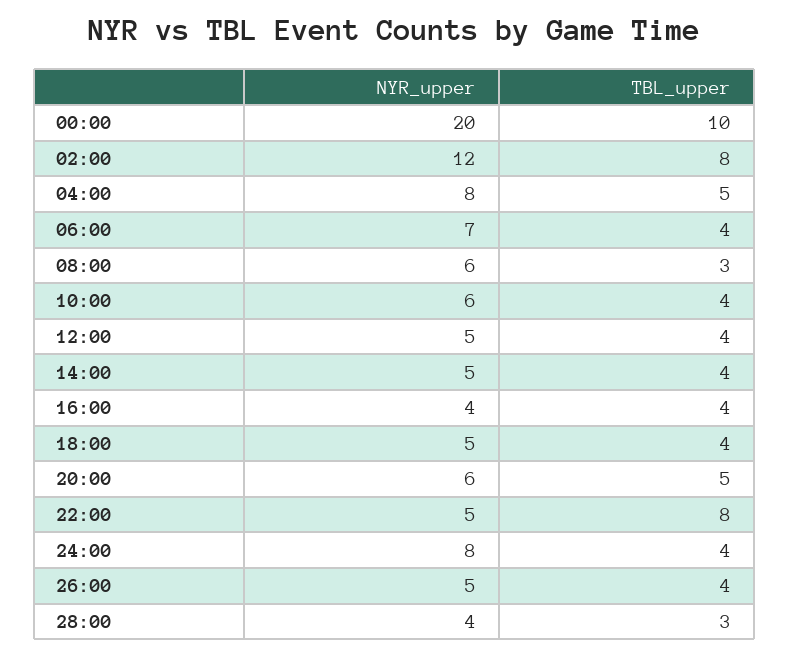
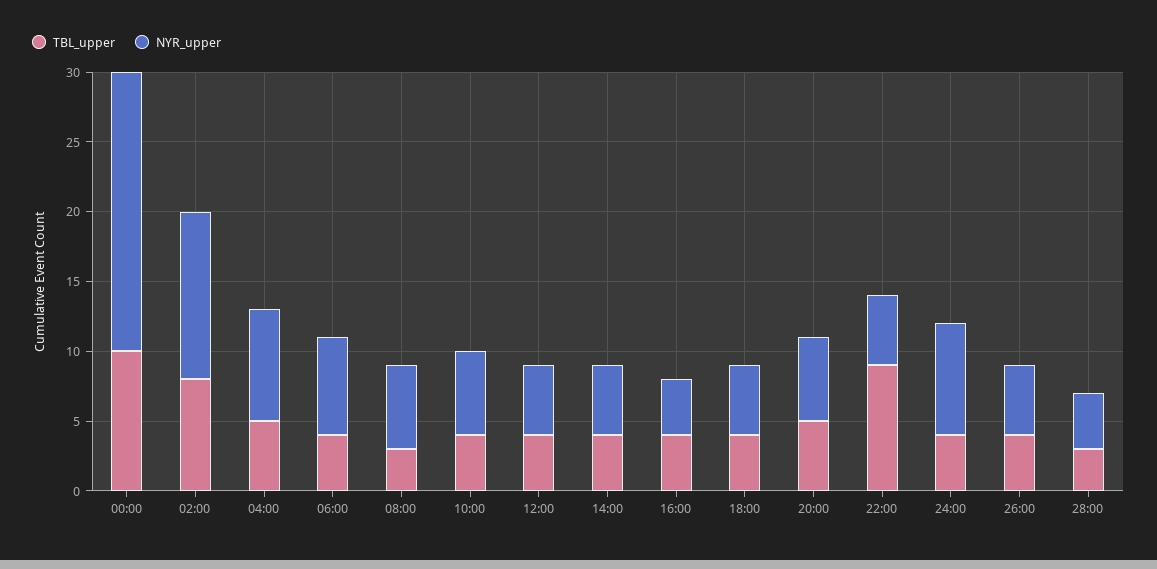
TBL_upper, 22:00: 8 -> 9

